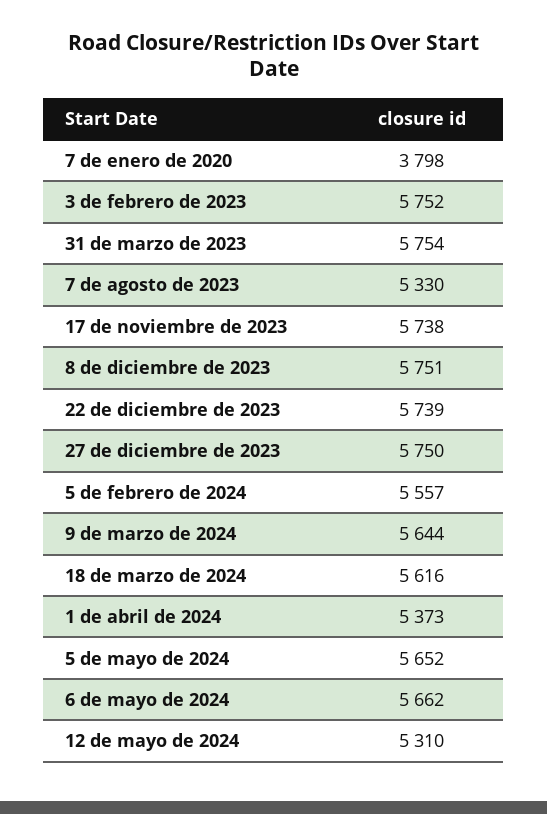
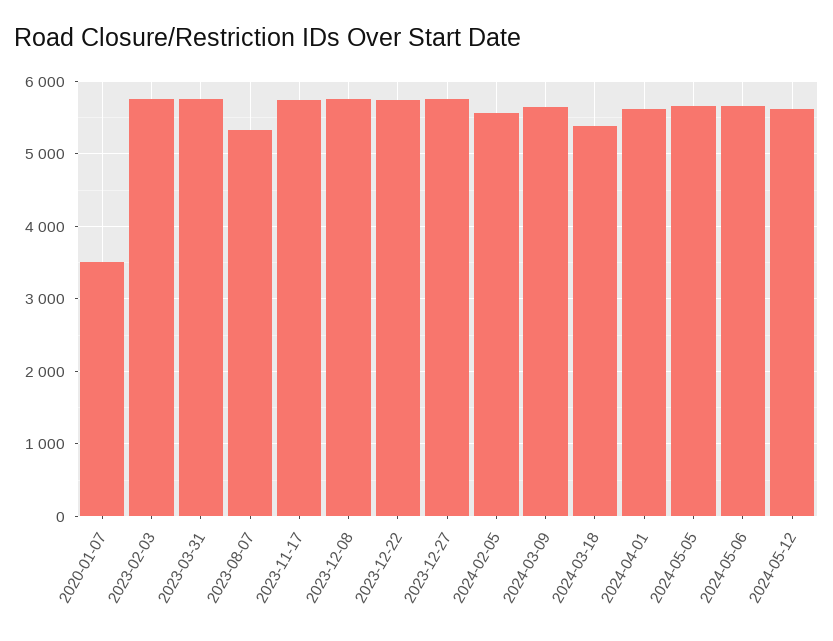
7 de enero de 2020: 3798 -> 3500
18 de marzo de 2024: 5616 -> 5400
1 de abril de 2024: 5373 -> 5600
12 de mayo de 2024: 5310 -> 5600

